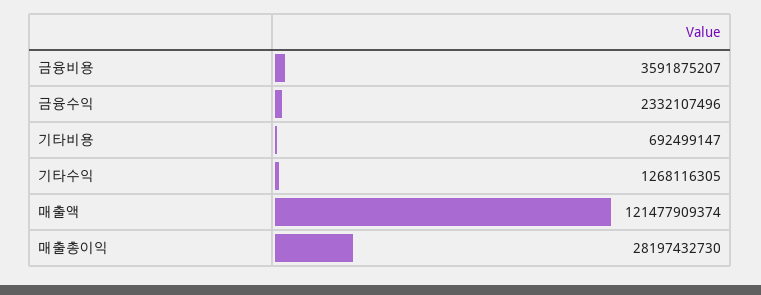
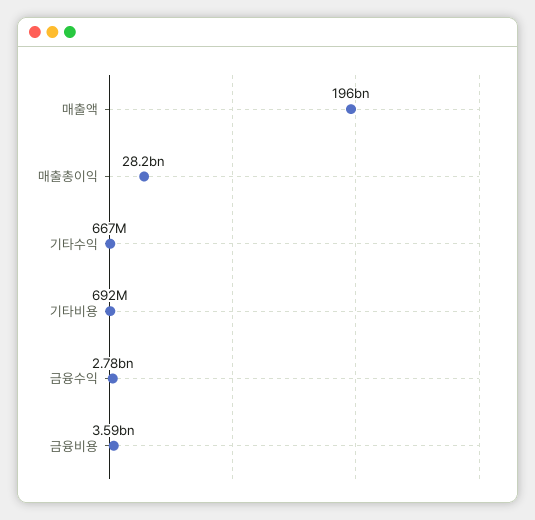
금융수익: 2332107496 -> 2780000000
기타수익: 1268116305 -> 667000000
매출액: 121477909374 -> 196000000000

